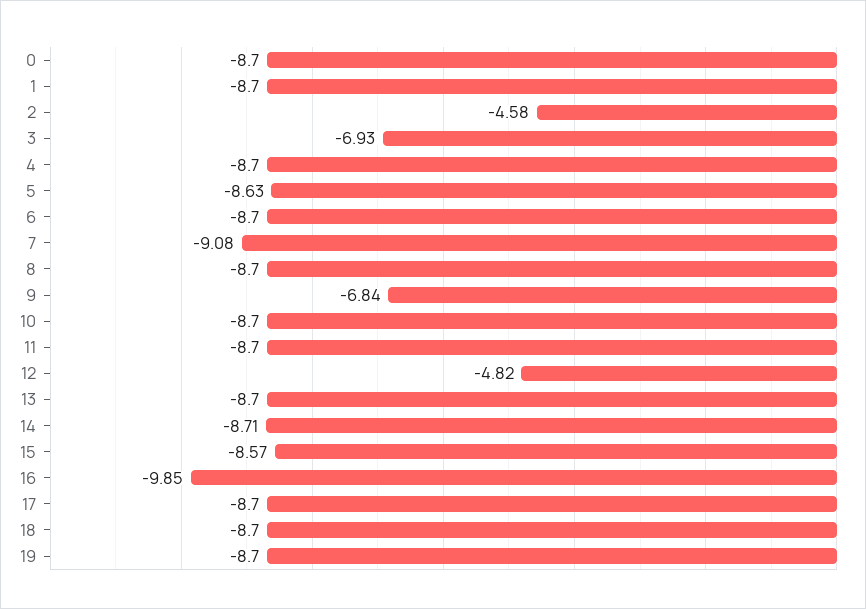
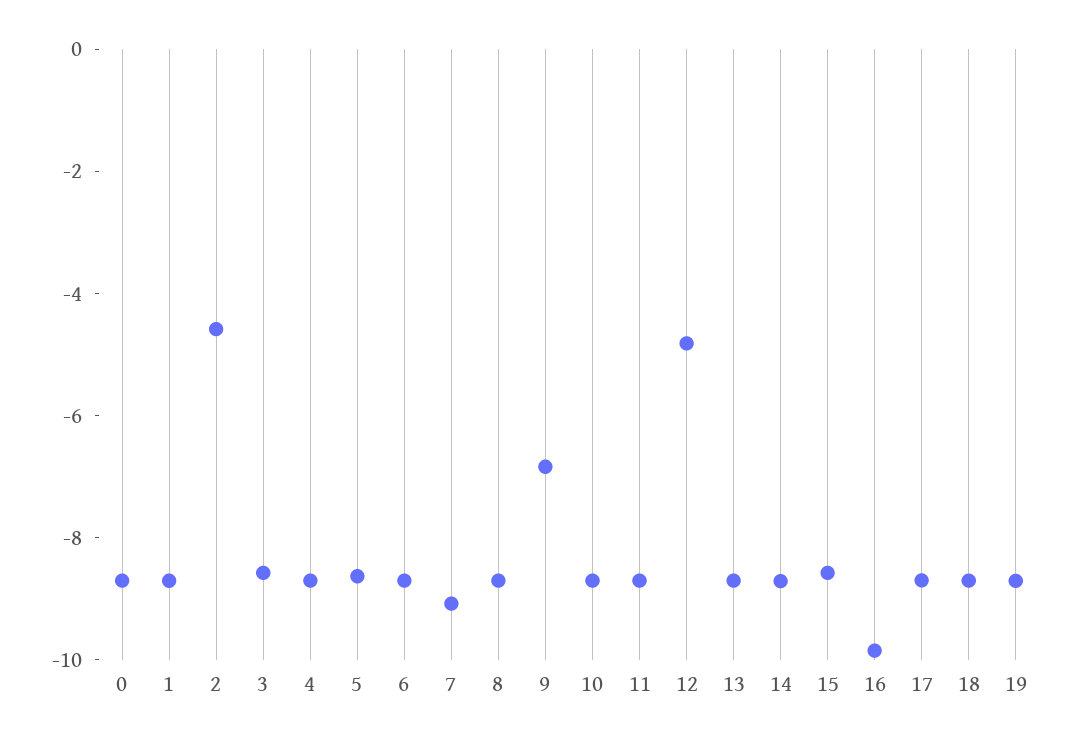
3: -6.93 -> -8.5

